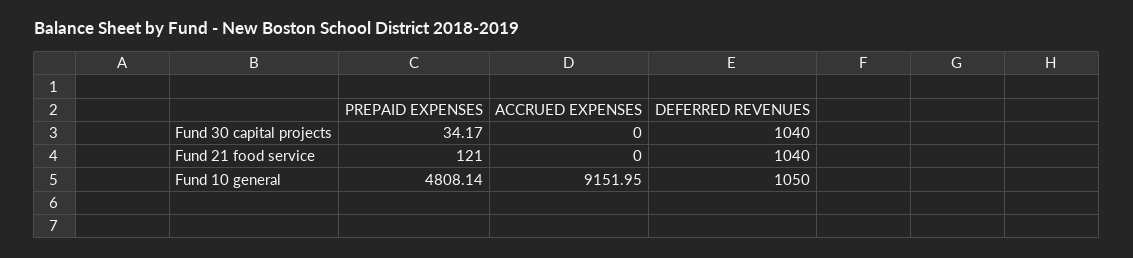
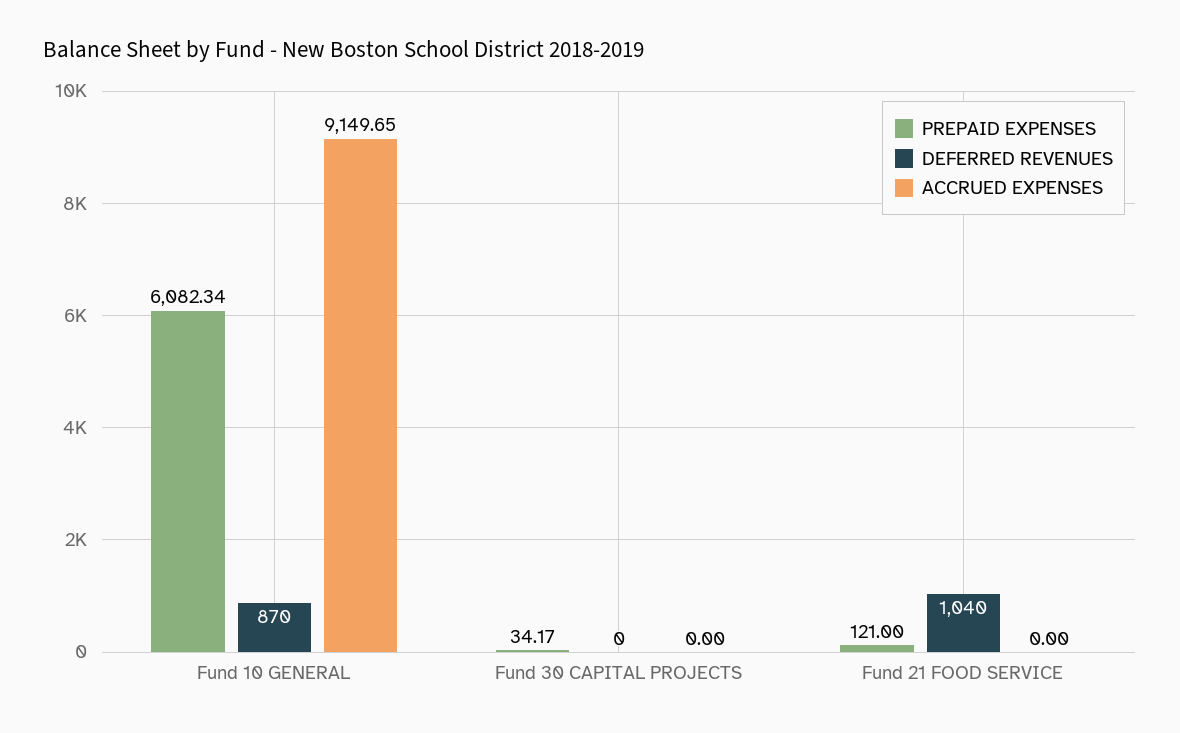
DEFERRED REVENUES, Fund 30 capital projects: 1040 -> 0
PREPAID EXPENSES, Fund 10 general: 4808.14 -> 6082.34
ACCRUED EXPENSES, Fund 10 general: 9151.95 -> 9149.65
DEFERRED REVENUES, Fund 10 general: 1050 -> 870

